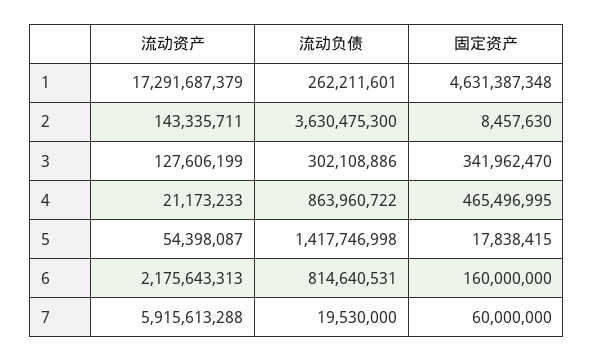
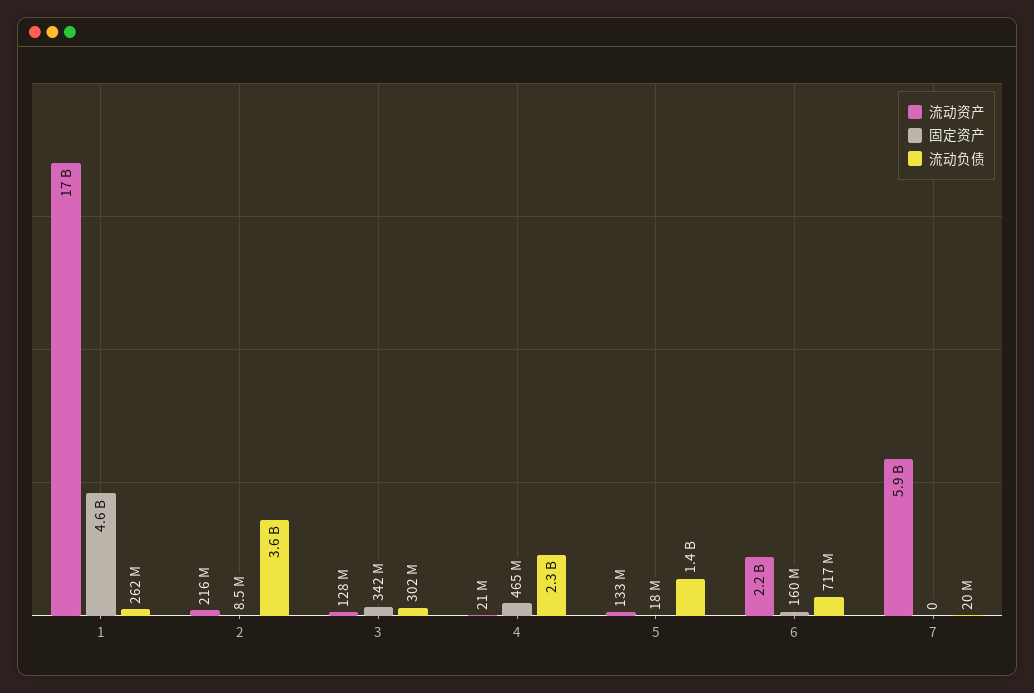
流动资产, 2: 143335711 -> 216000000
流动负债, 4: 863960722 -> 2300000000
流动资产, 5: 54398087 -> 133000000
流动负债, 6: 814640531 -> 717000000
固定资产, 7: 60000000 -> 0

